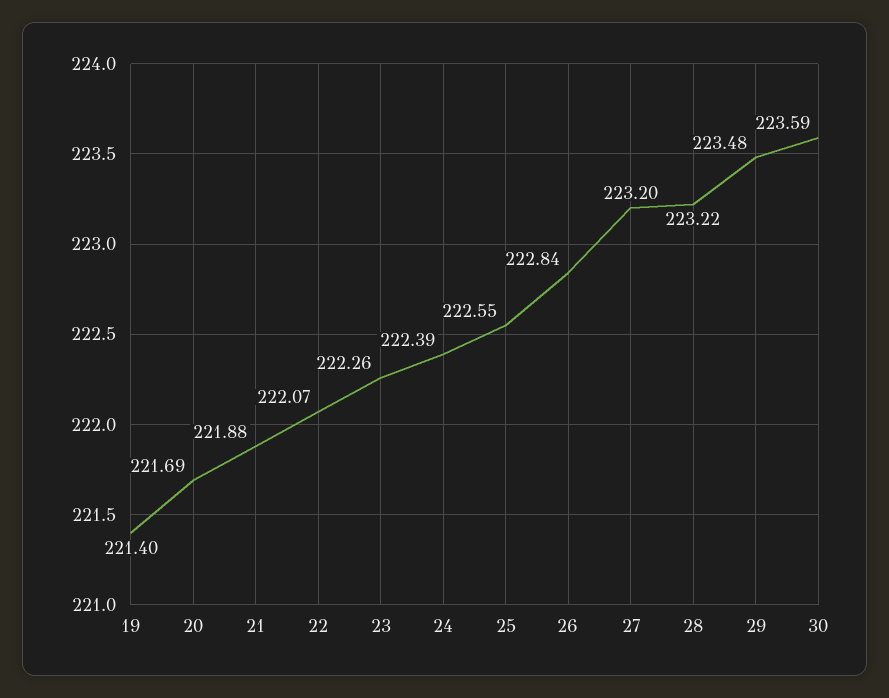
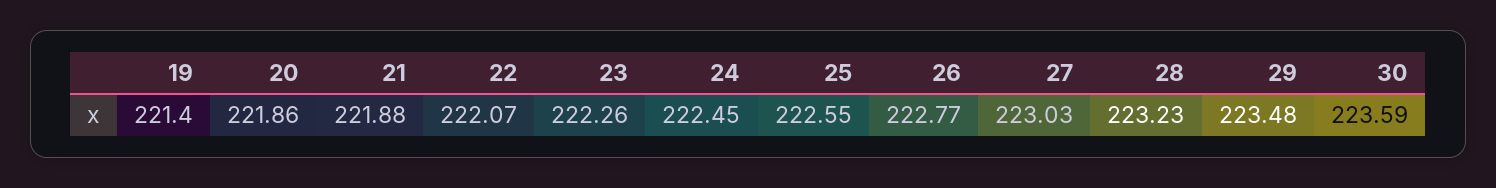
20: 221.69 -> 221.86
24: 222.39 -> 222.45
26: 222.84 -> 222.77
27: 223.2 -> 223.03
28: 223.22 -> 223.23

